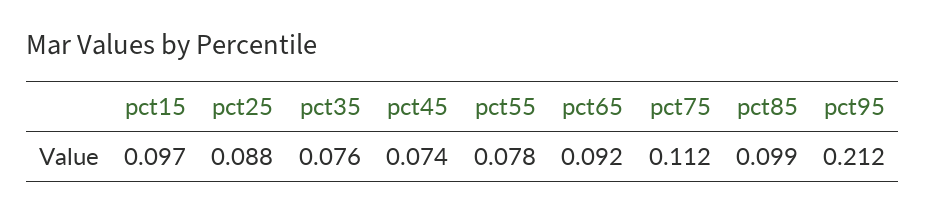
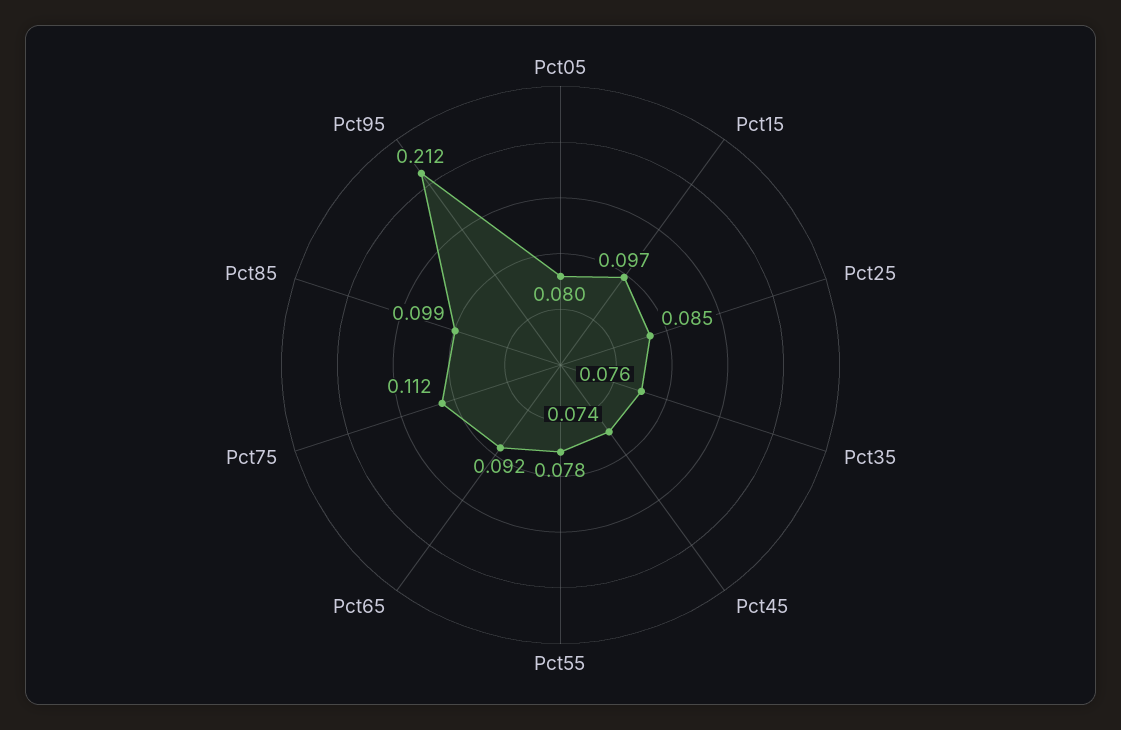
pct25: 0.088 -> 0.085
Pct05: none -> 0.08

